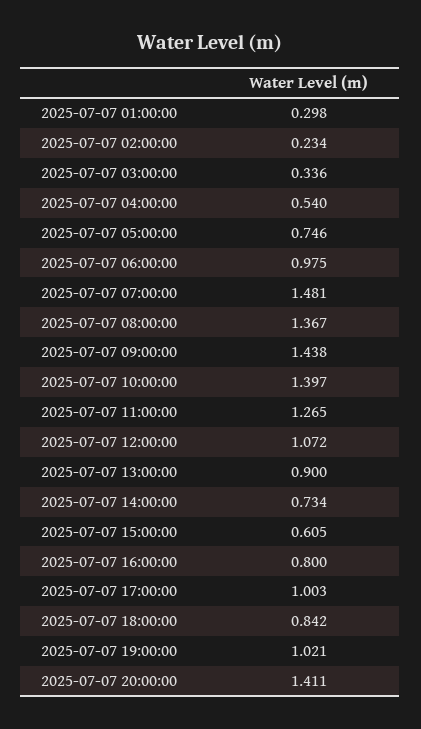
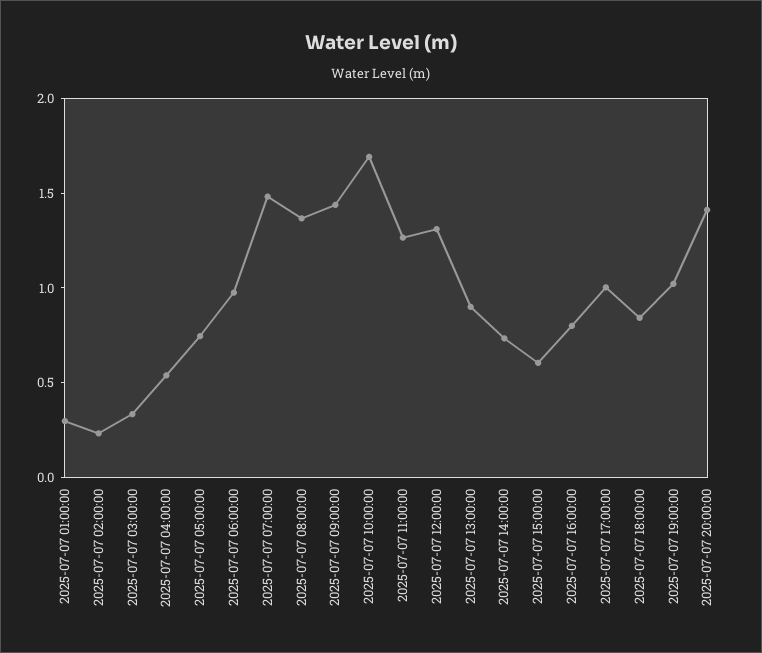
2025-07-07 10:00:00: 1.397 -> 1.7
2025-07-07 12:00:00: 1.072 -> 1.3

